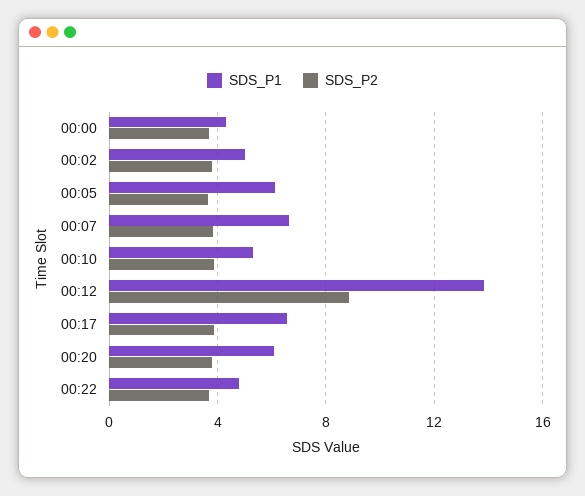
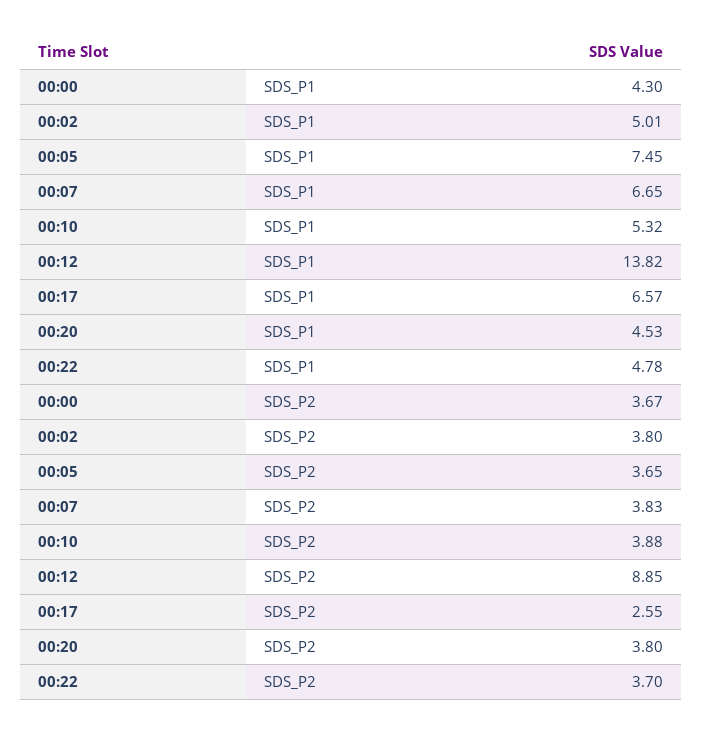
SDS_P1, 00:05: 6 -> 7.45
SDS_P2, 00:17: 4 -> 2.55
SDS_P1, 00:20: 6 -> 4.53

